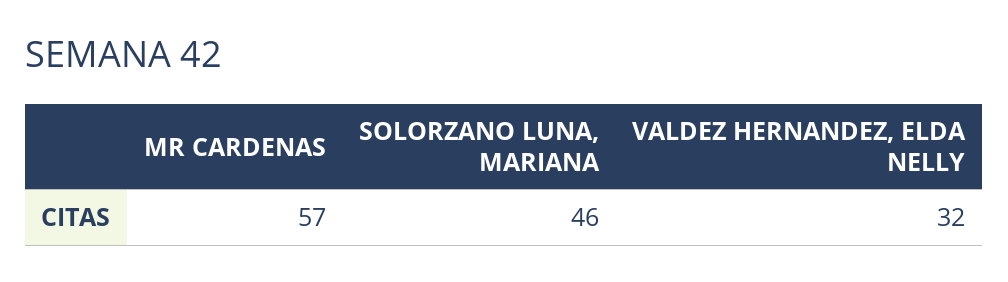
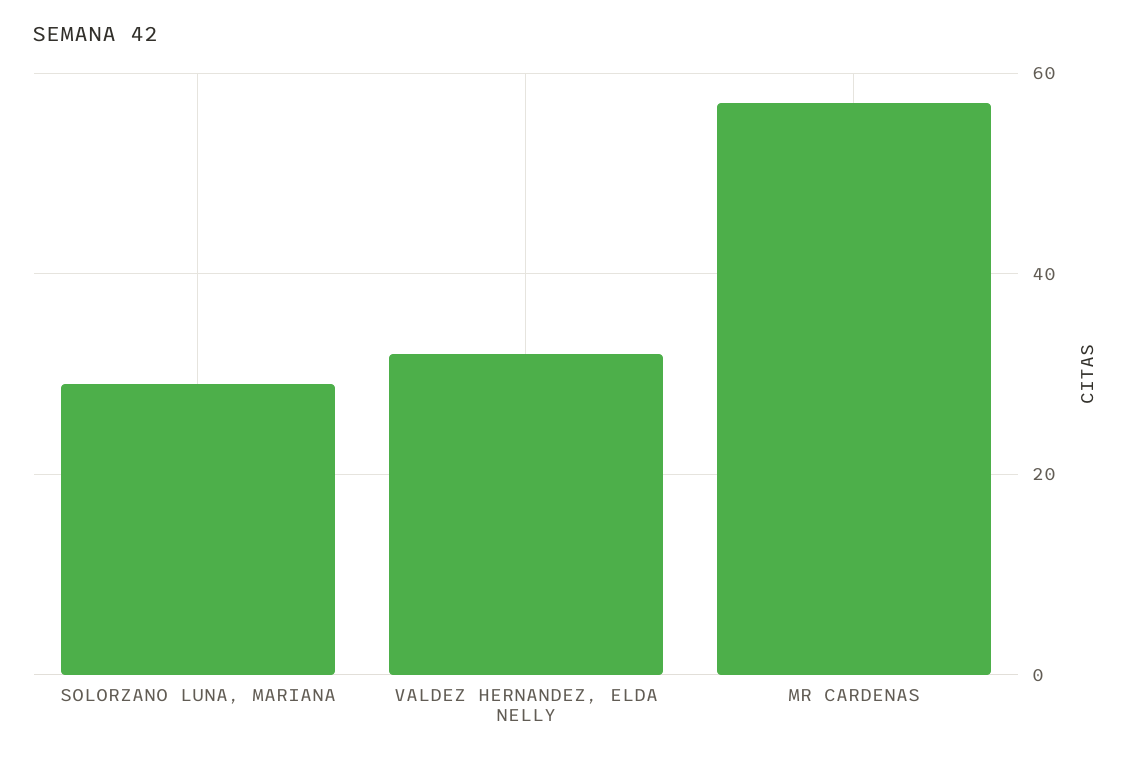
SOLORZANO LUNA, MARIANA: 46 -> 30

